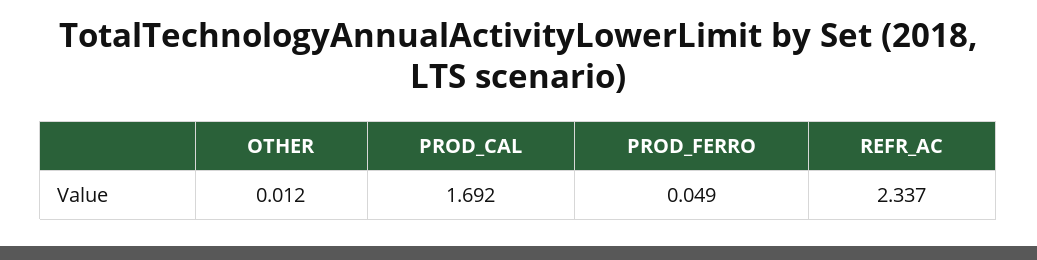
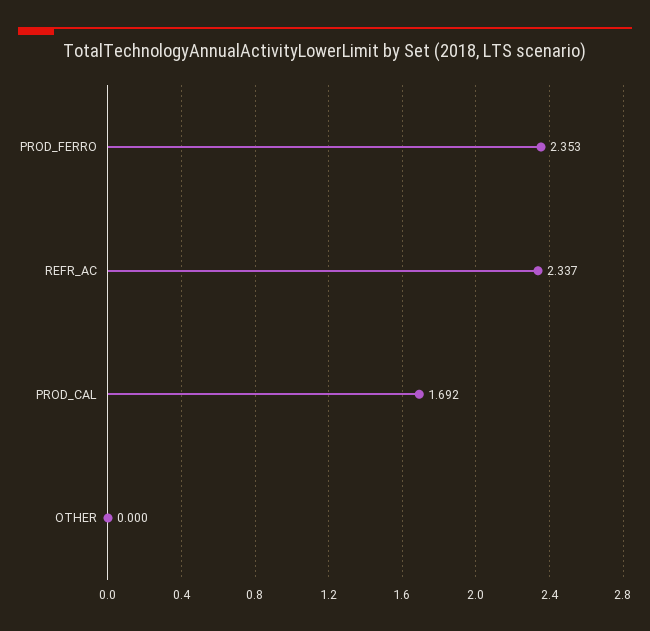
OTHER: 0.012 -> 0
PROD_FERRO: 0.049 -> 2.353

